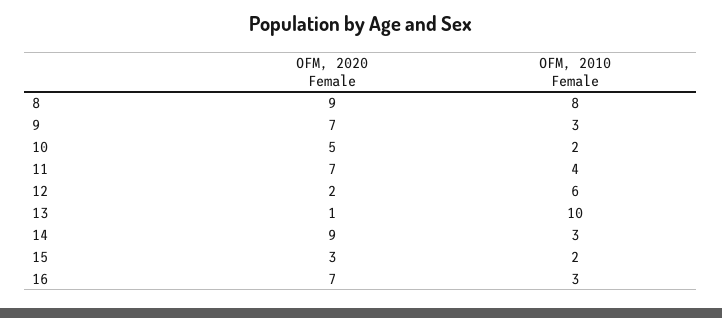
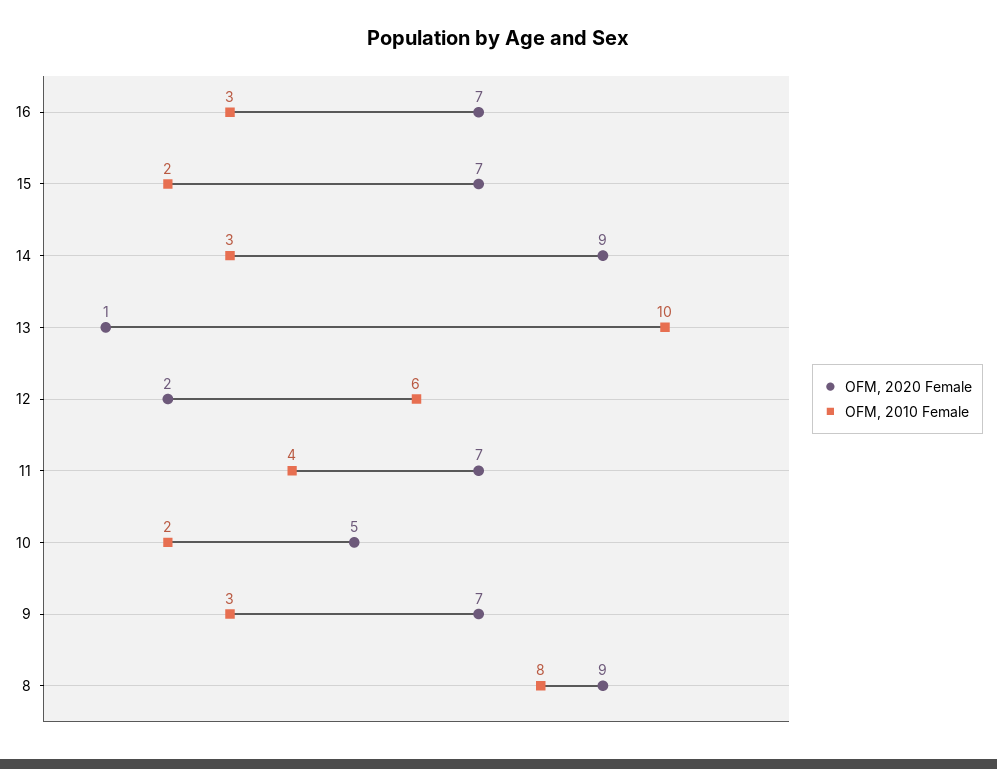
OFM, 2020 Female, 15: 3 -> 7

